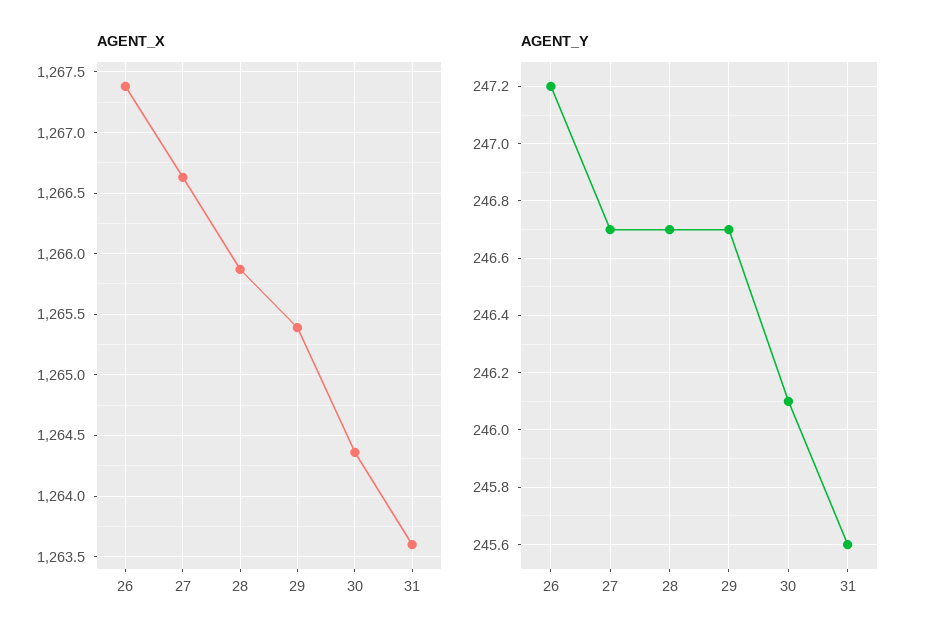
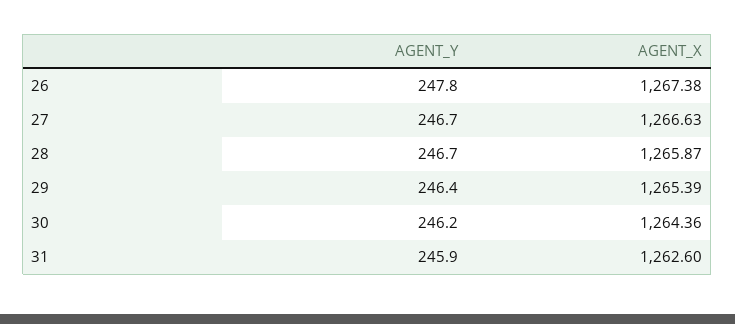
AGENT_X, 31: 1263.6 -> 1262.6
AGENT_Y, 26: 247.2 -> 247.8
AGENT_Y, 29: 246.7 -> 246.4
AGENT_Y, 30: 246.1 -> 246.2
AGENT_Y, 31: 245.6 -> 245.9

